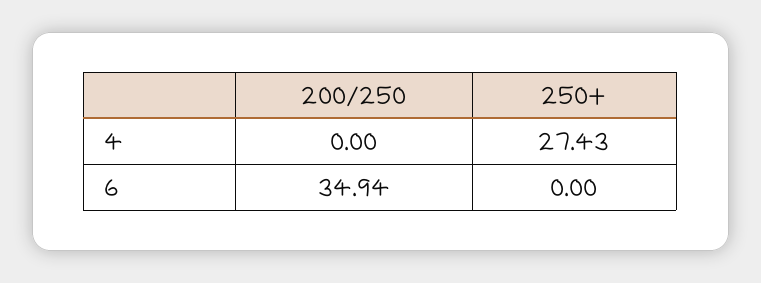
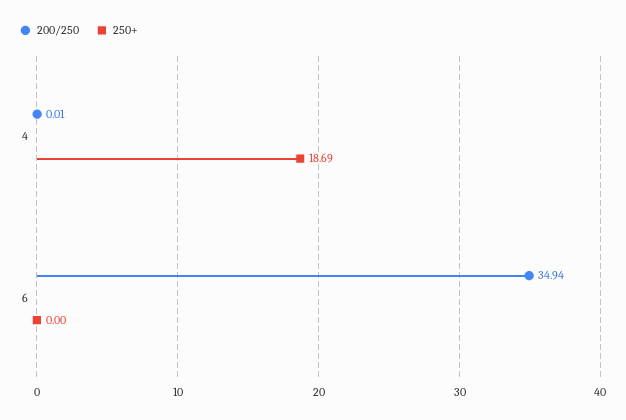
200/250, 4: 0 -> 0.01
250+, 4: 27.43 -> 18.69

